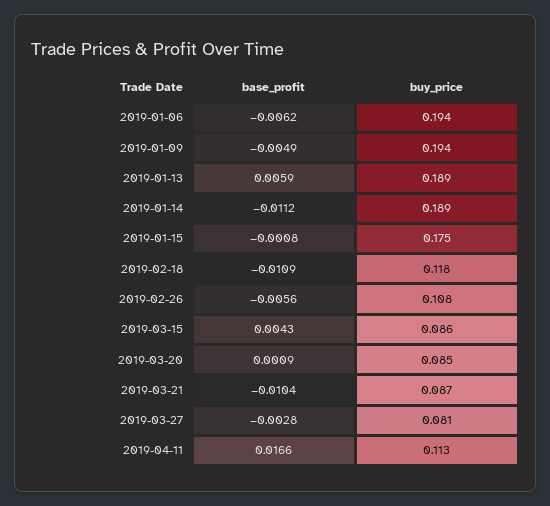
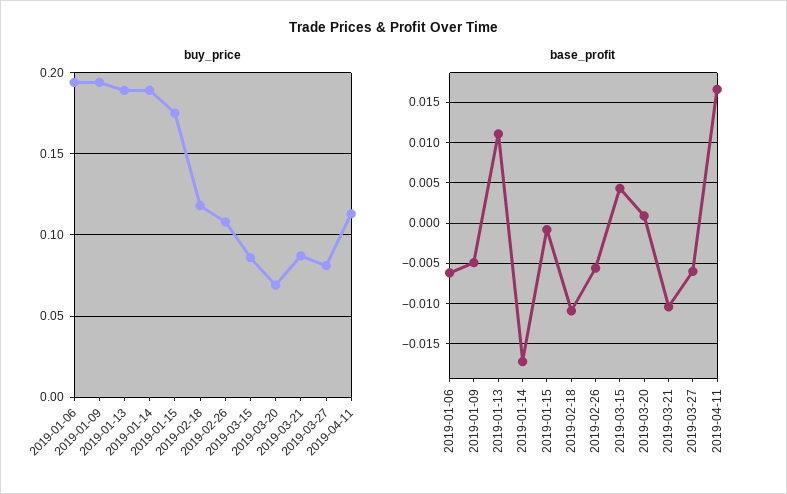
base_profit, 2019-01-13: 0.0059 -> 0.011
base_profit, 2019-01-14: -0.0112 -> -0.017
buy_price, 2019-03-20: 0.085 -> 0.07
base_profit, 2019-03-27: -0.0028 -> -0.006

